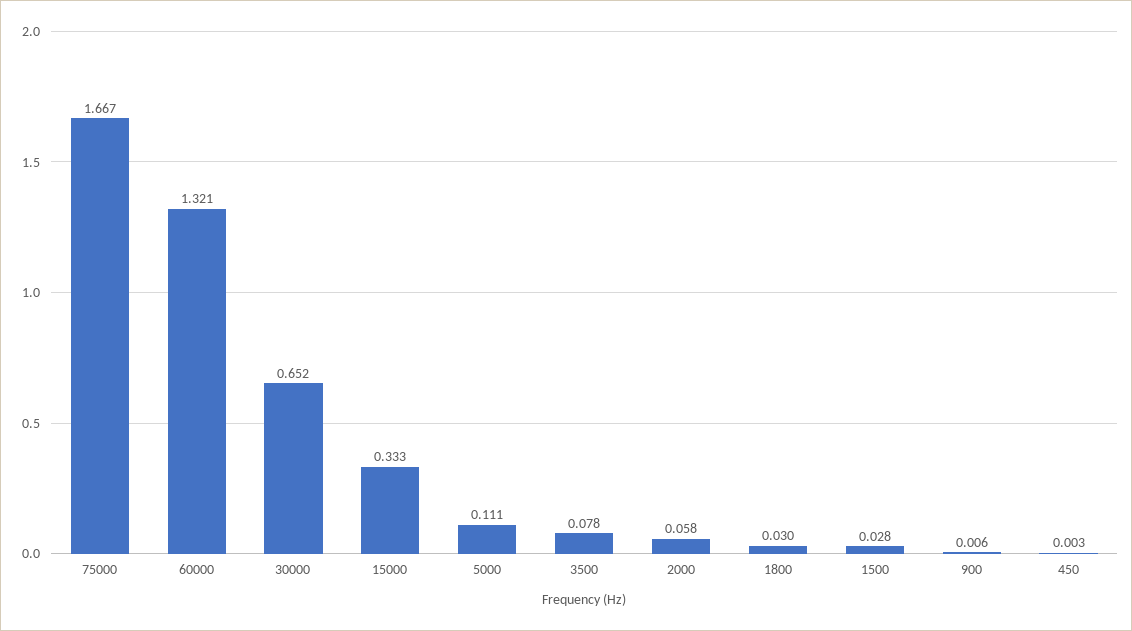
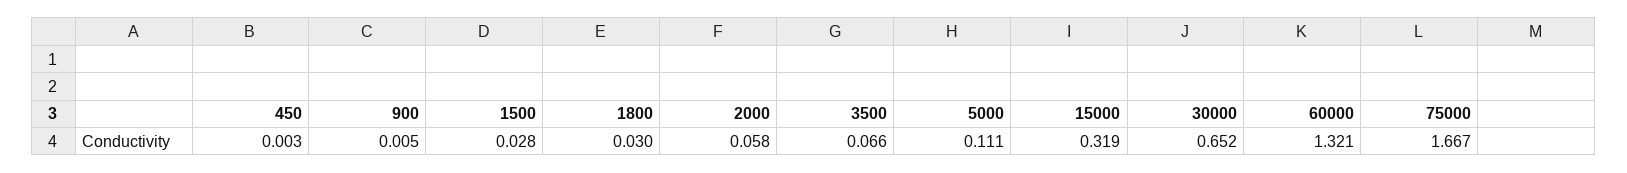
15000: 0.333 -> 0.319
3500: 0.078 -> 0.066
900: 0.006 -> 0.005

